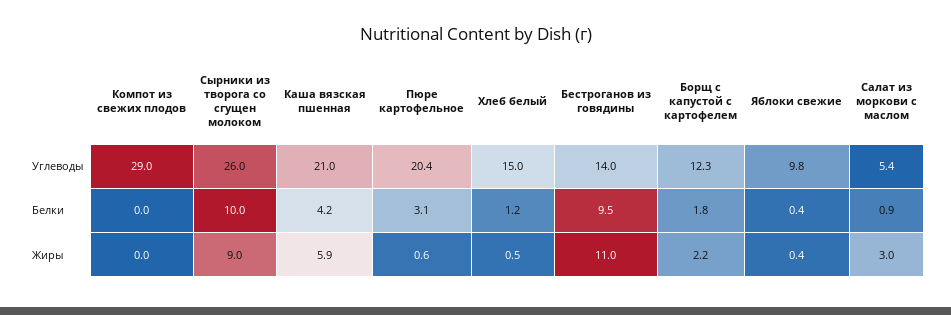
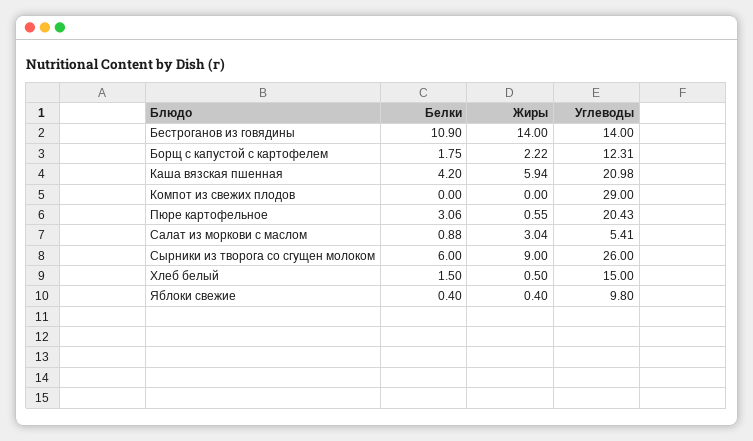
Сырники из творога со сгущен молоком, Белки: 10 -> 6
Хлеб белый, Белки: 1.2 -> 1.5
Бестроганов из говядины, Белки: 9.5 -> 10.9
Бестроганов из говядины, Жиры: 11 -> 14

